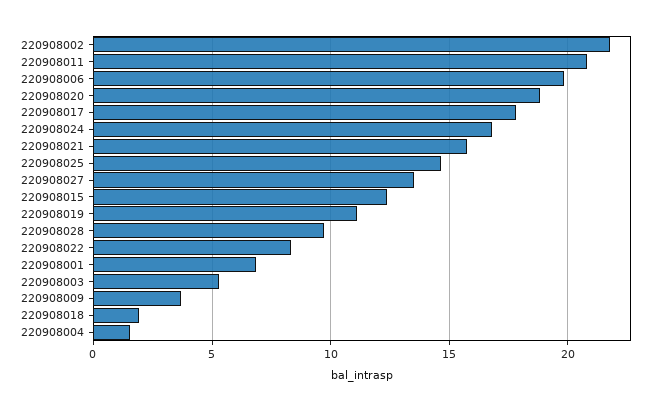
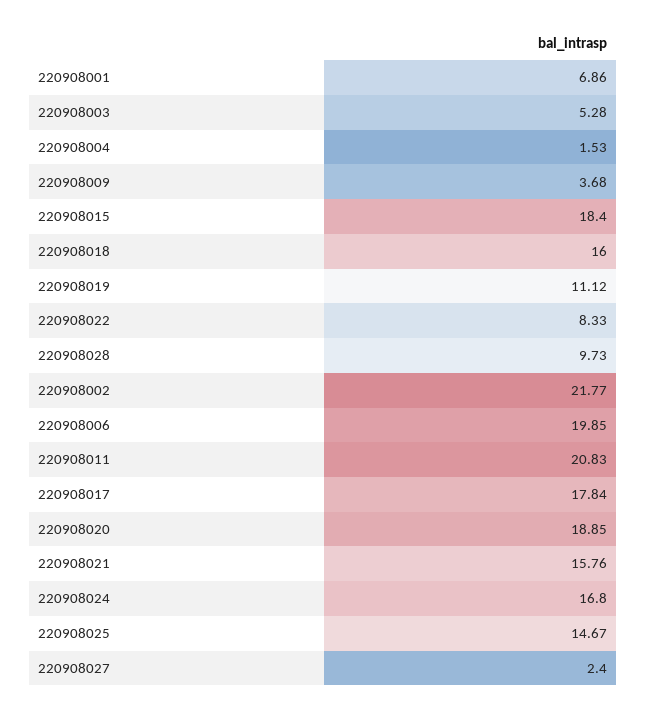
220908027: 13.5 -> 2.4
220908015: 12.5 -> 18.4
220908018: 2 -> 16

